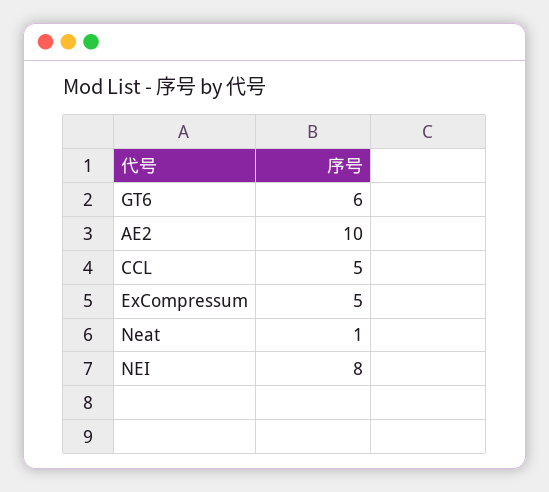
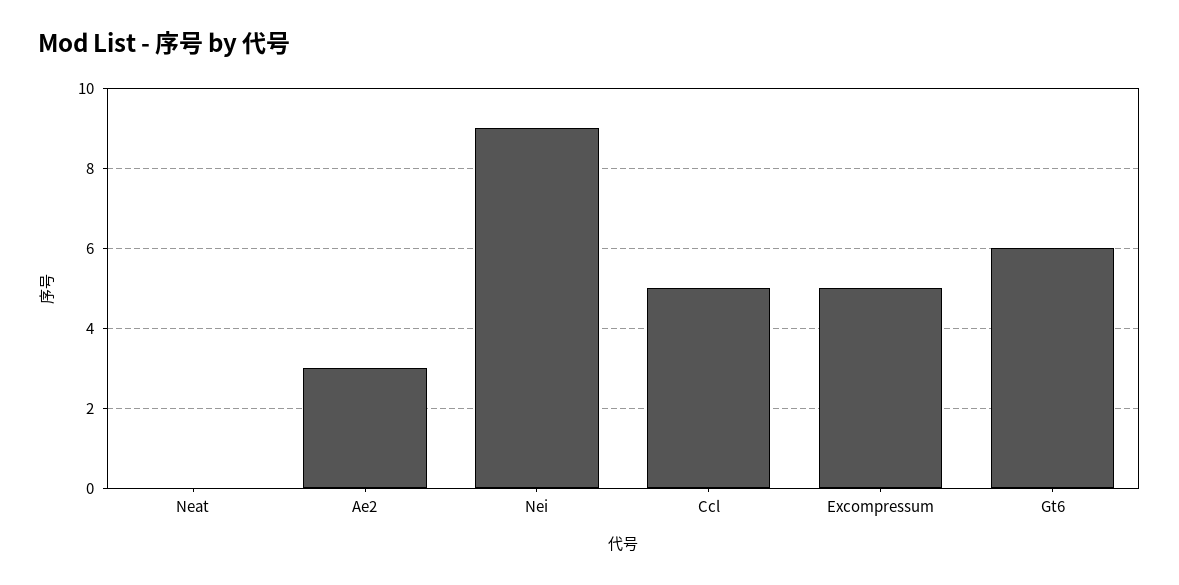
AE2: 10 -> 3
Neat: 1 -> 0
NEI: 8 -> 9

